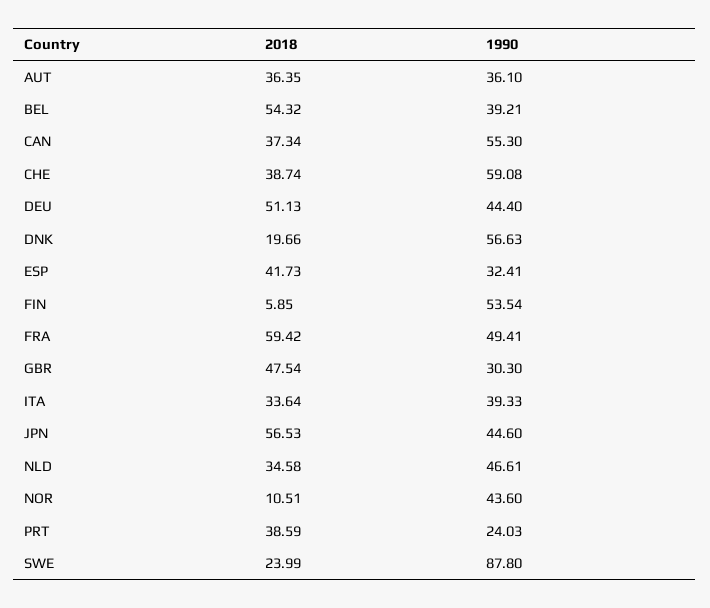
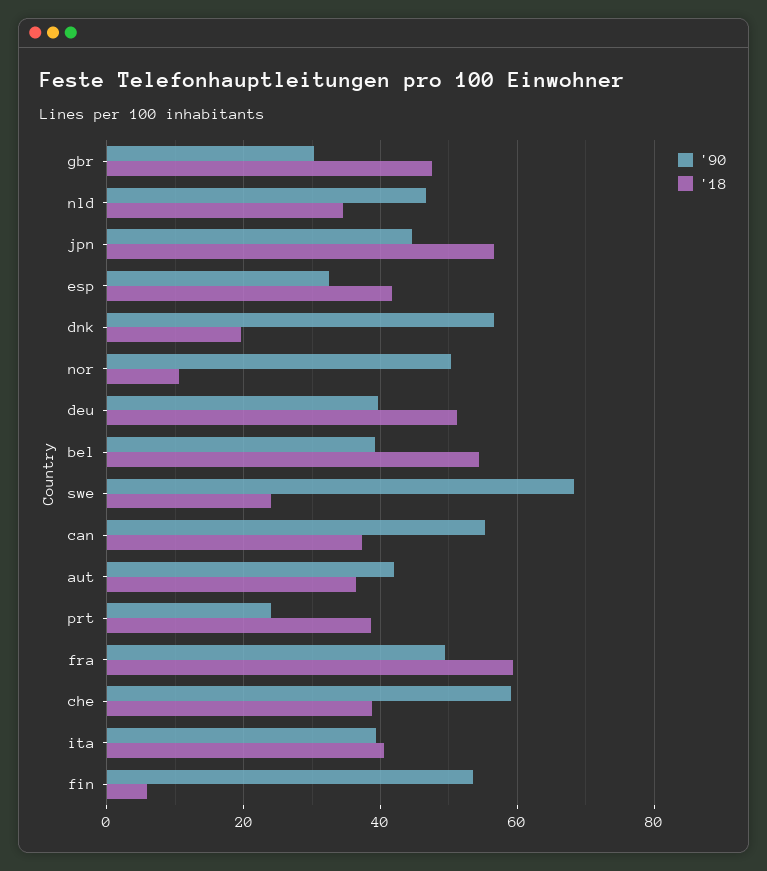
1990, AUT: 36.1 -> 42
1990, DEU: 44.4 -> 40
2018, ITA: 33.64 -> 40
1990, NOR: 43.6 -> 50
1990, SWE: 87.8 -> 68

